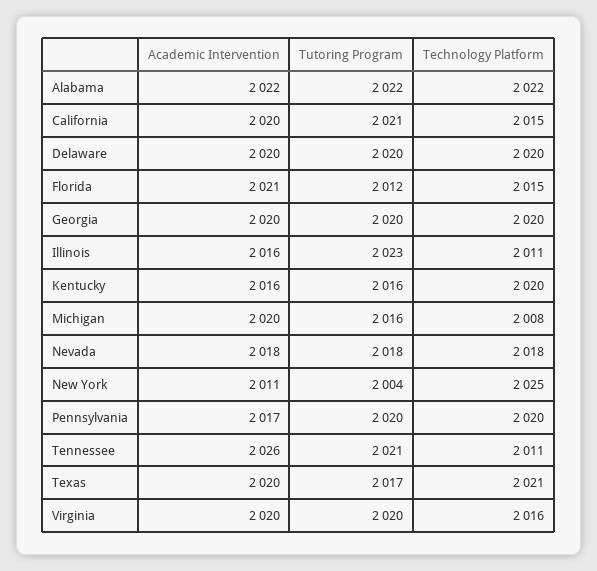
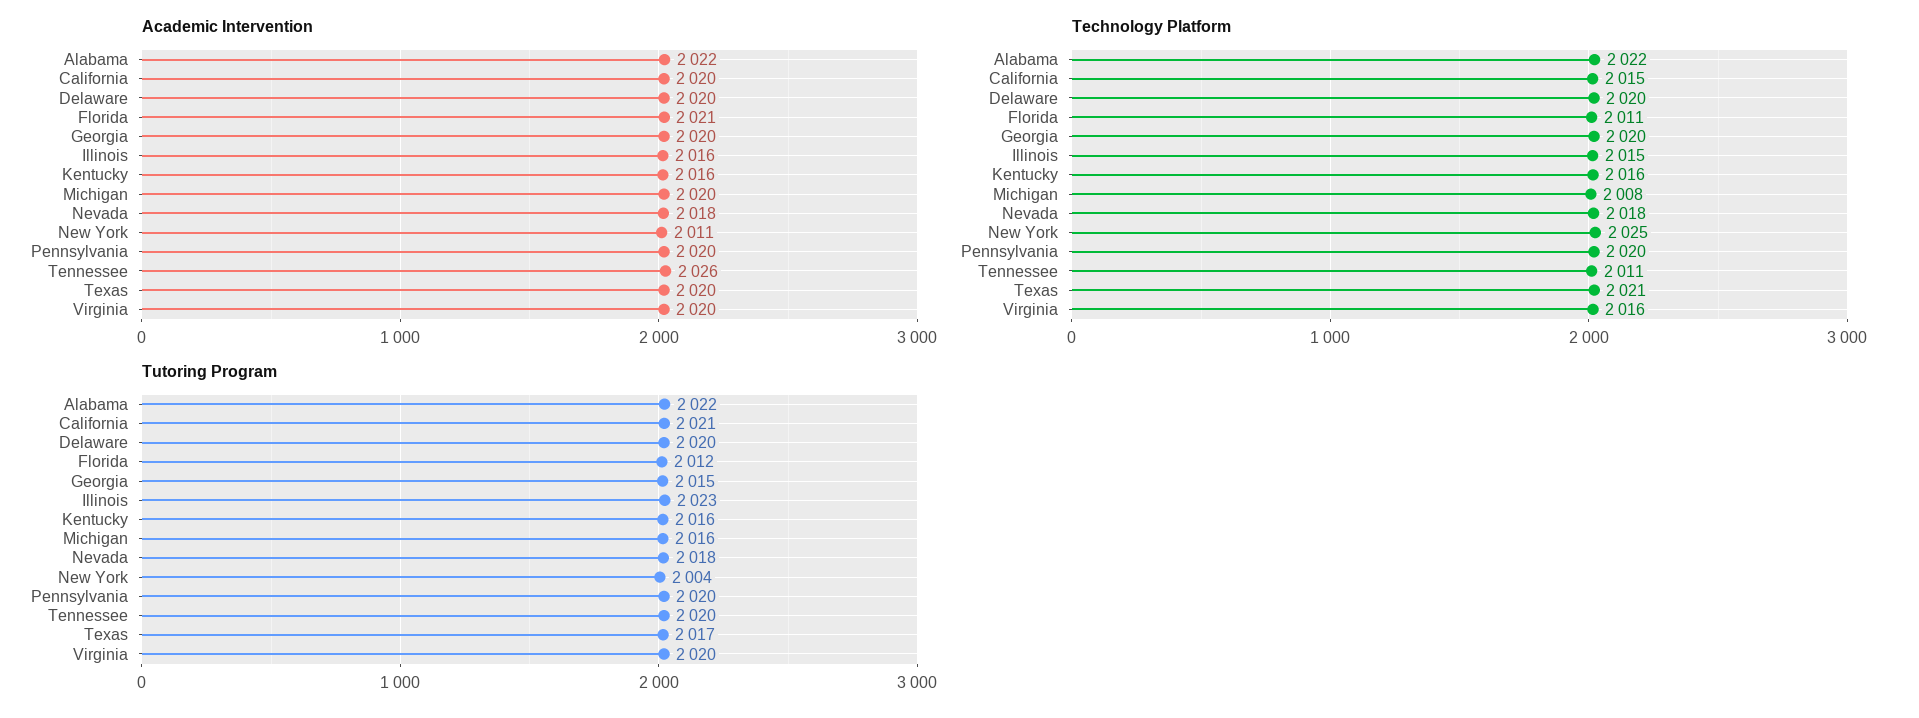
Technology Platform, Florida: 2015 -> 2011
Tutoring Program, Georgia: 2020 -> 2015
Technology Platform, Illinois: 2011 -> 2015
Technology Platform, Kentucky: 2020 -> 2016
Academic Intervention, Pennsylvania: 2017 -> 2020
Tutoring Program, Tennessee: 2021 -> 2020

